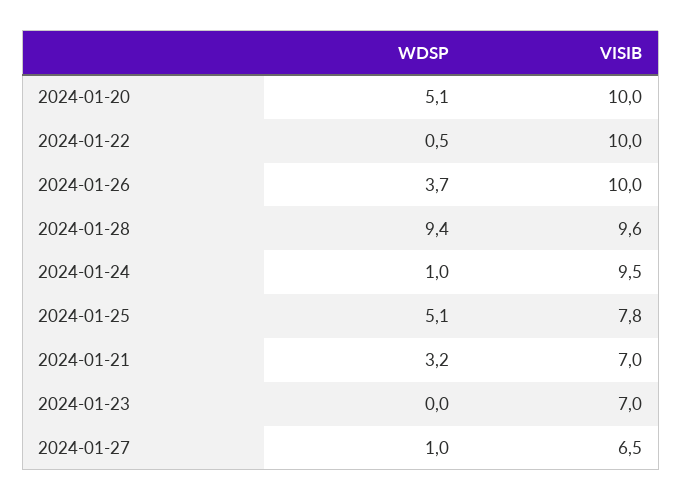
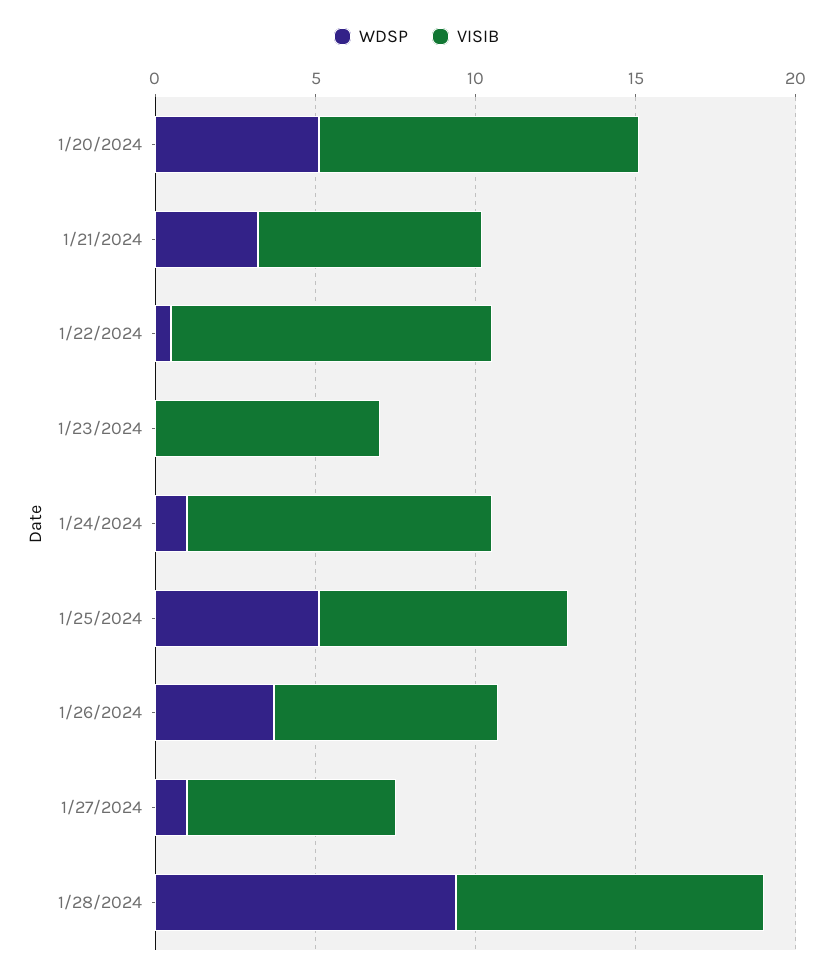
VISIB, 2024-01-26: 10 -> 7

